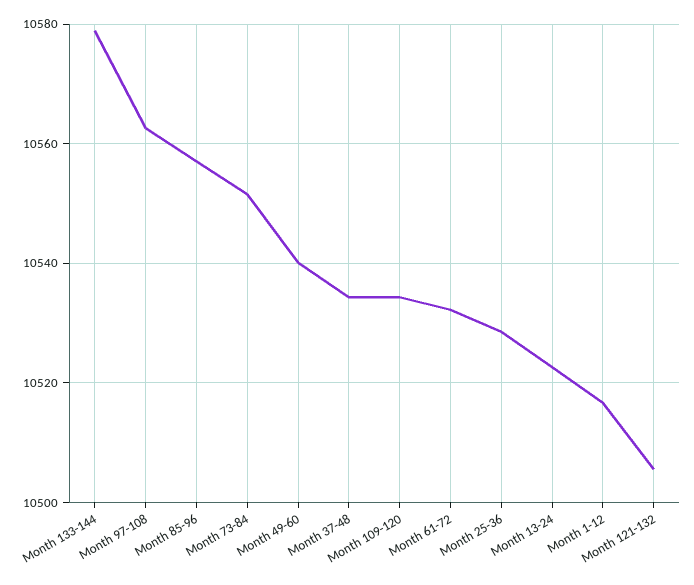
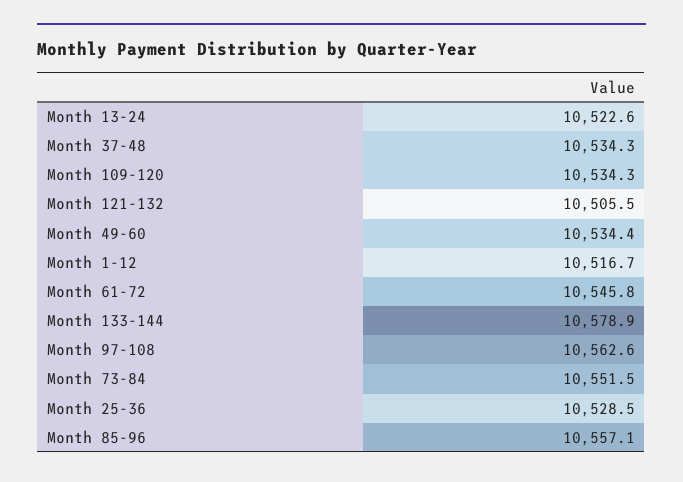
Month 49-60: 10540 -> 10534.4
Month 61-72: 10532 -> 10545.8

